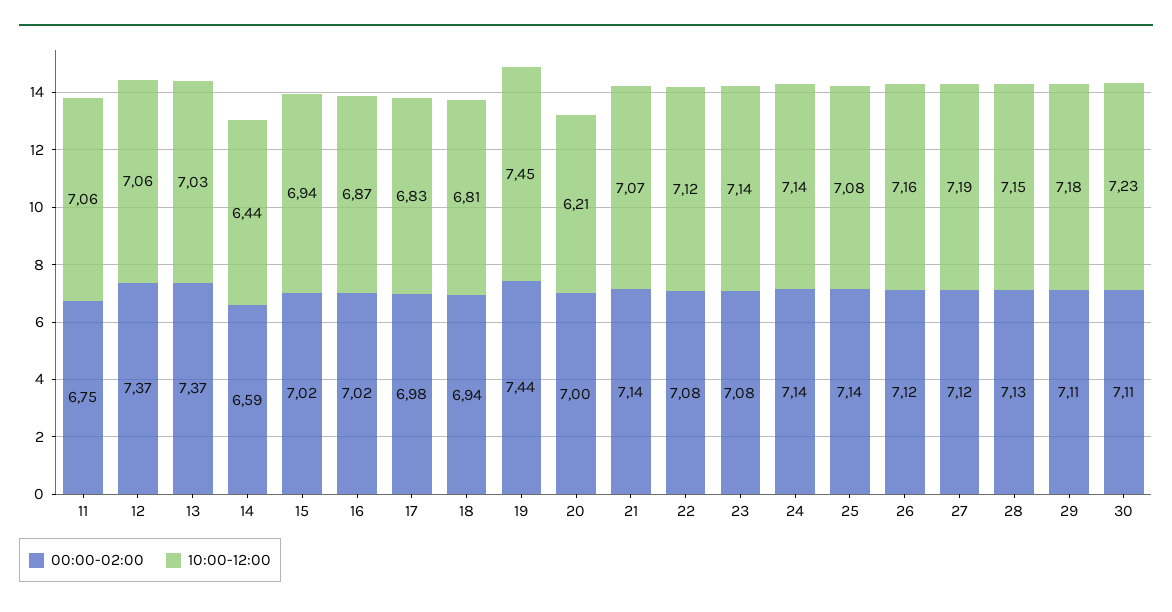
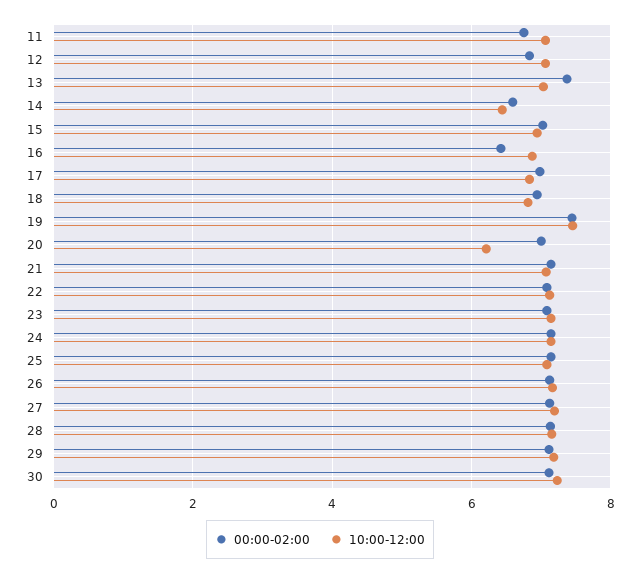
00:00-02:00, 12: 7.37 -> 6.8
00:00-02:00, 16: 7.02 -> 6.4

